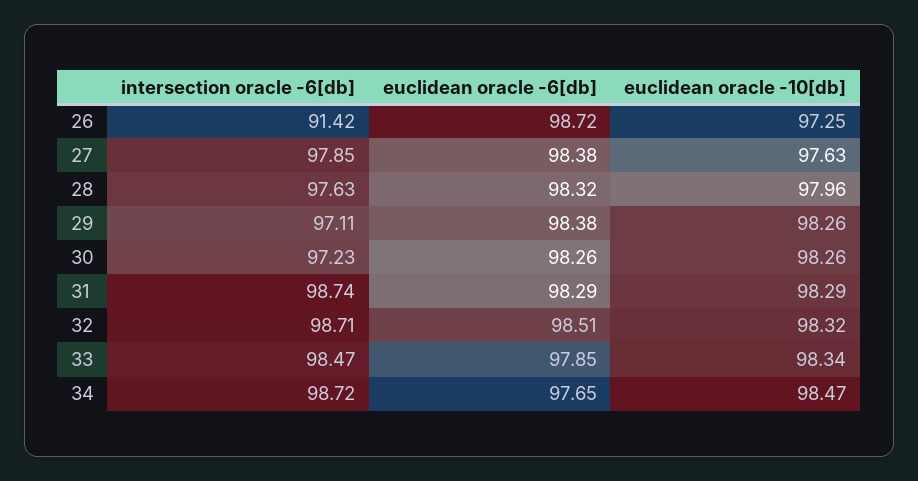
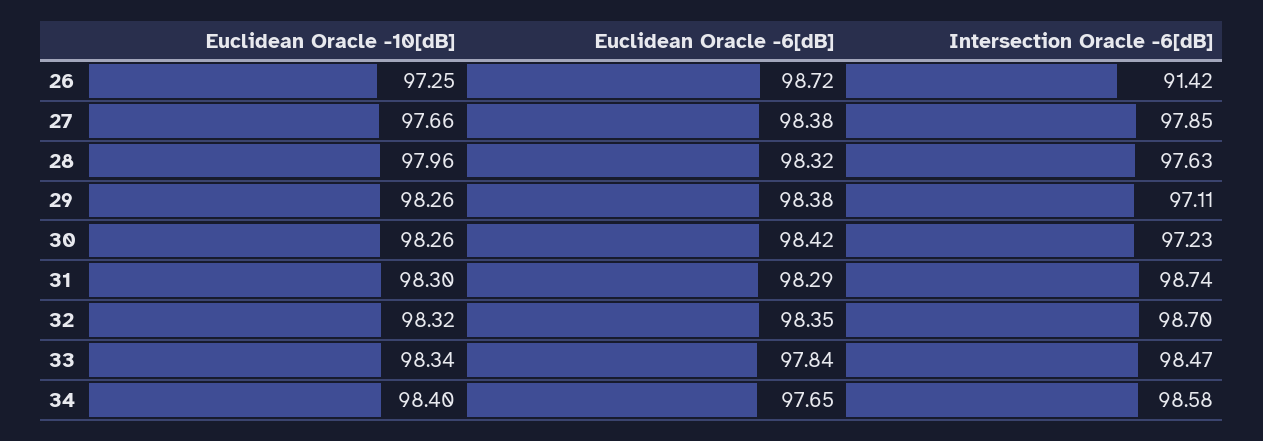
euclidean oracle -10[db], 27: 97.63 -> 97.66
euclidean oracle -6[db], 30: 98.26 -> 98.42
euclidean oracle -10[db], 31: 98.29 -> 98.3
intersection oracle -6[db], 32: 98.71 -> 98.7
euclidean oracle -6[db], 32: 98.51 -> 98.35
euclidean oracle -6[db], 33: 97.85 -> 97.84
intersection oracle -6[db], 34: 98.72 -> 98.58
euclidean oracle -10[db], 34: 98.47 -> 98.4

